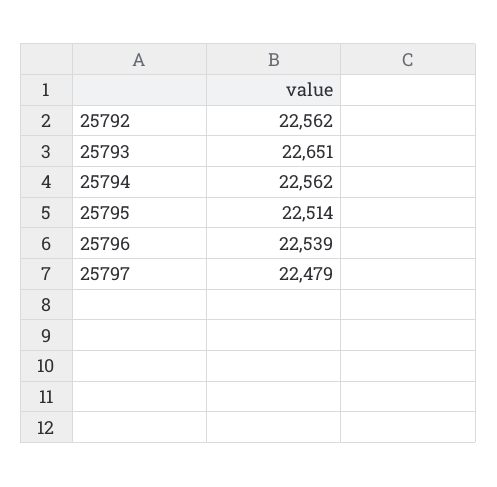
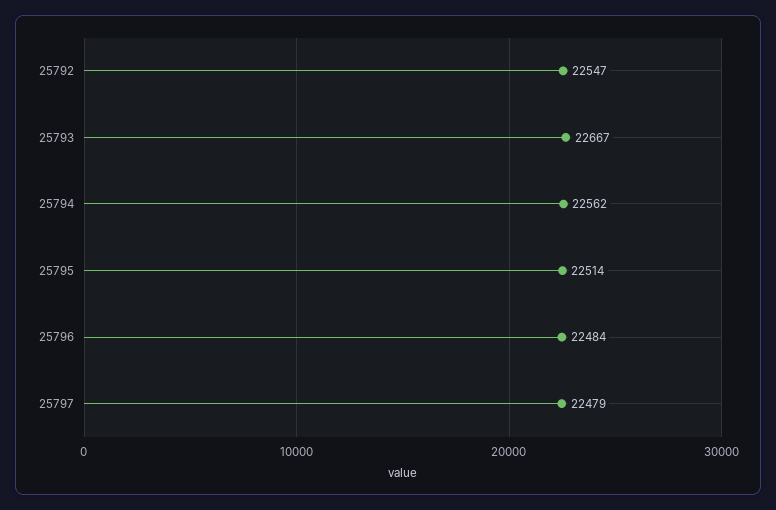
25792: 22562 -> 22547
25793: 22651 -> 22667
25796: 22539 -> 22484

